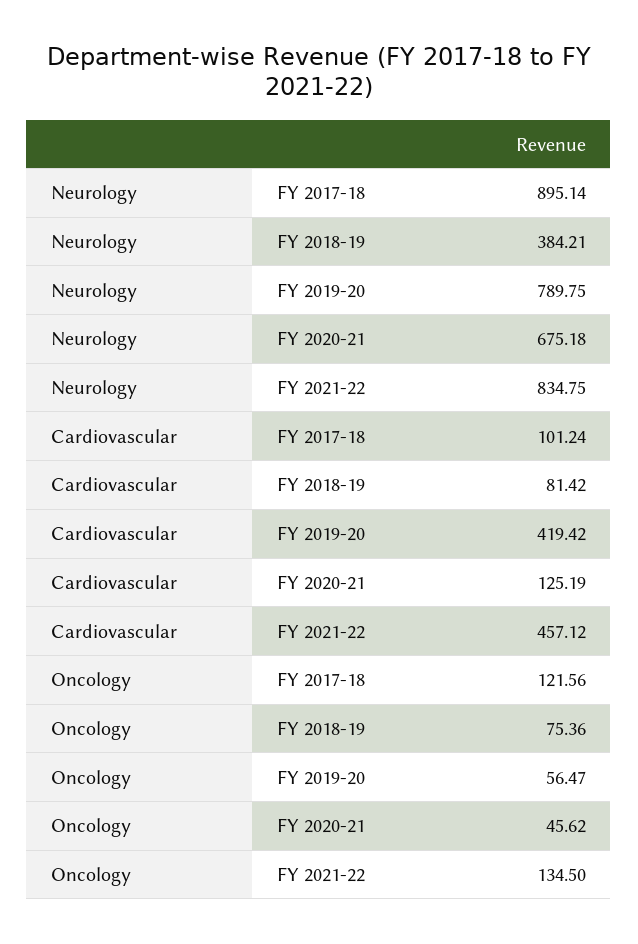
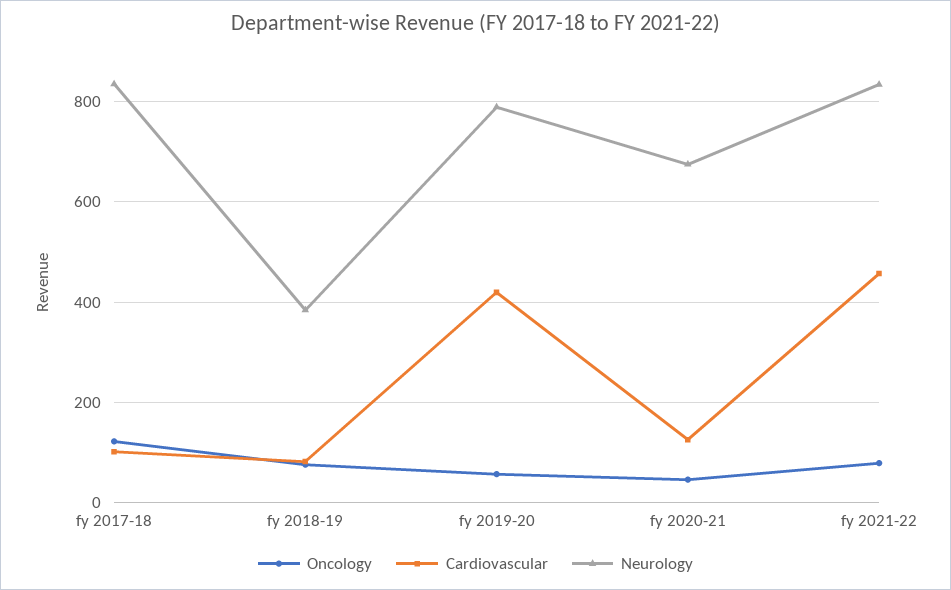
Neurology, FY 2017-18: 895.14 -> 840
Oncology, FY 2021-22: 134.5 -> 80

